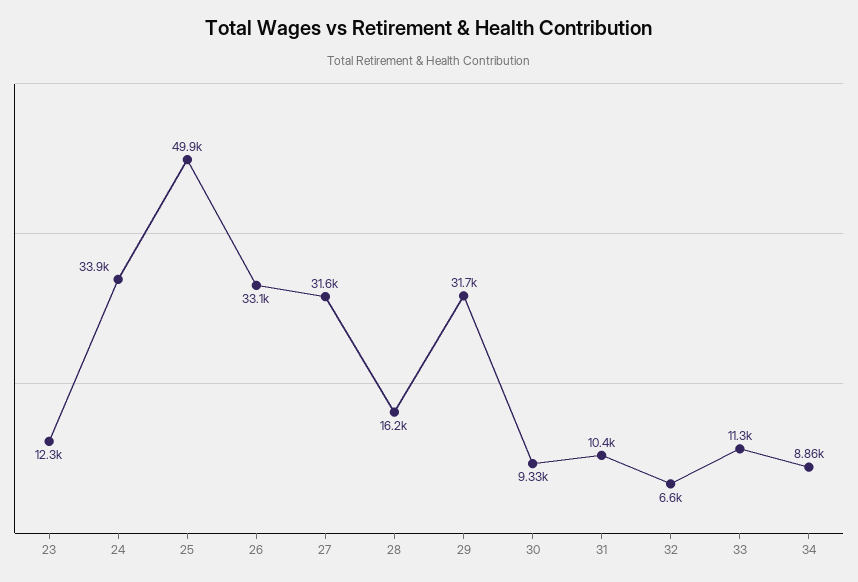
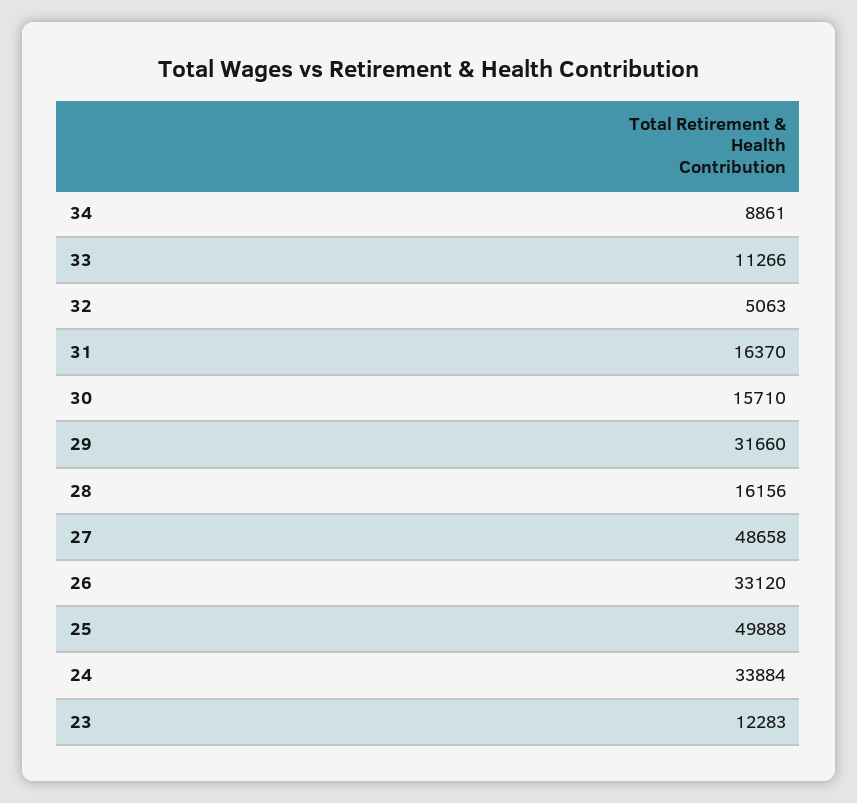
27: 31600 -> 48658
30: 9330 -> 15710
31: 10400 -> 16370
32: 6600 -> 5063

